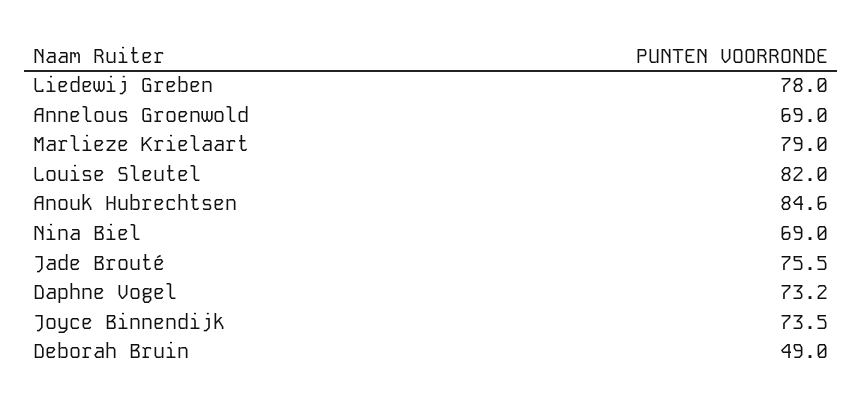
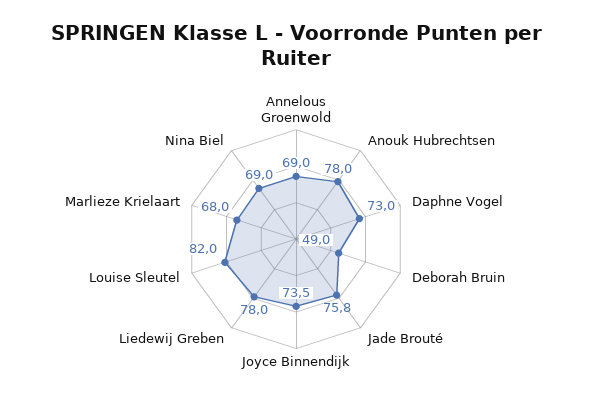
Marlieze Krielaart: 79 -> 68
Anouk Hubrechtsen: 84.6 -> 78
Jade Brouté: 75.5 -> 75.8
Daphne Vogel: 73.2 -> 73

